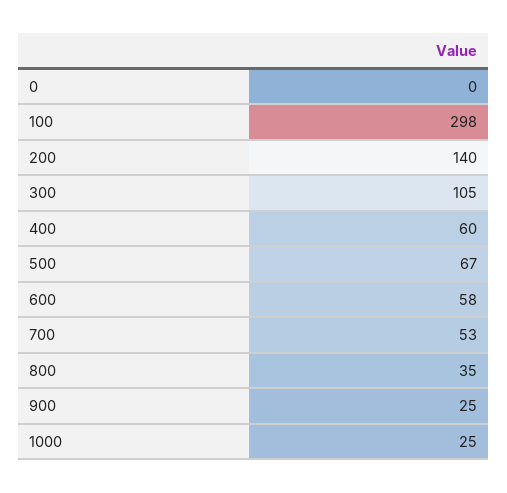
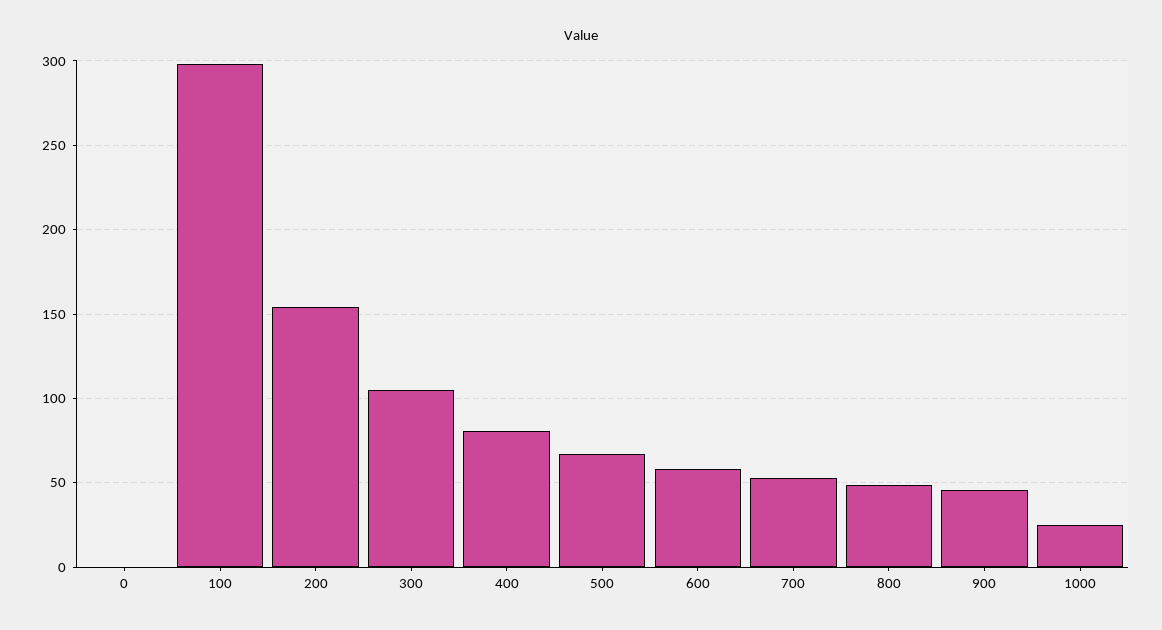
200: 140 -> 155
400: 60 -> 80
800: 35 -> 50
900: 25 -> 45

